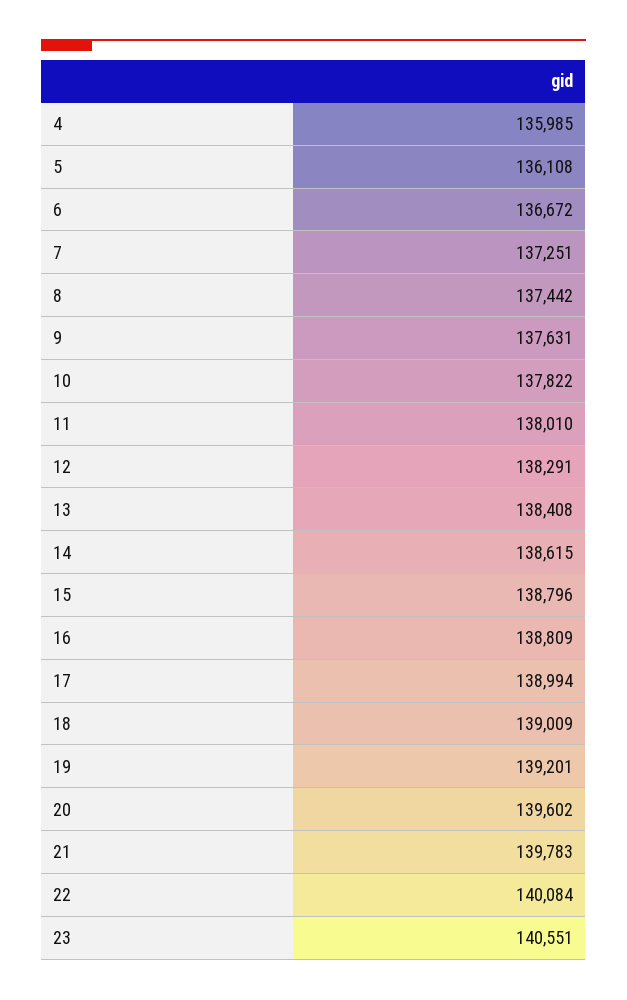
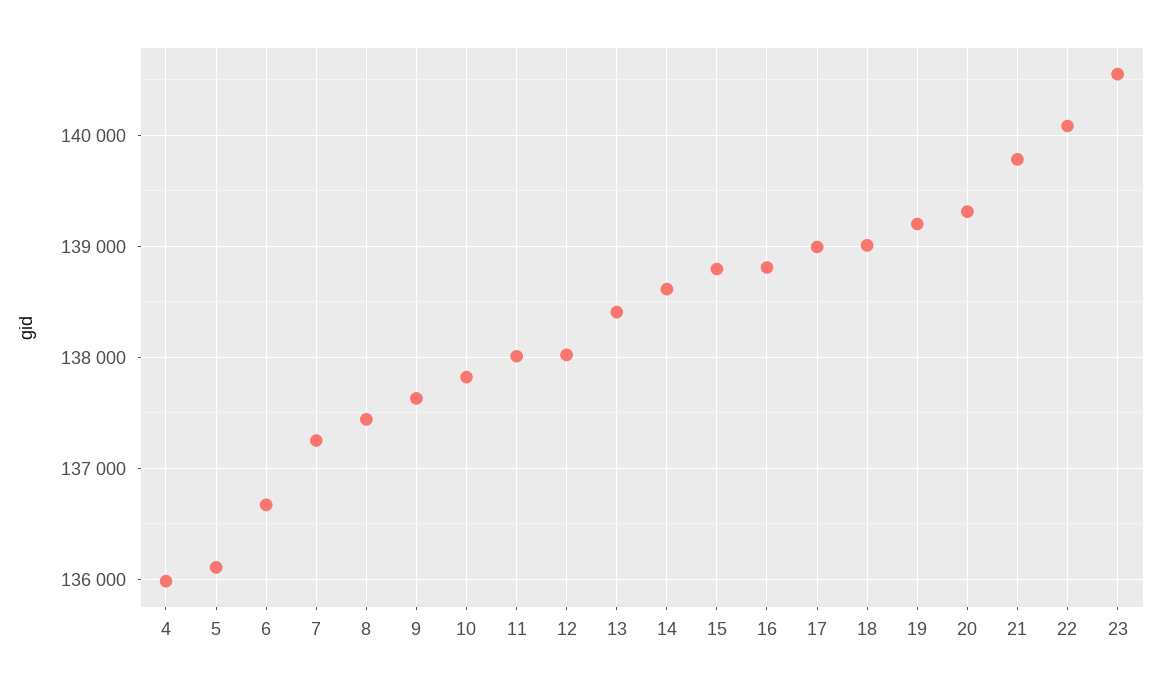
12: 138291 -> 138000
20: 139602 -> 139300

